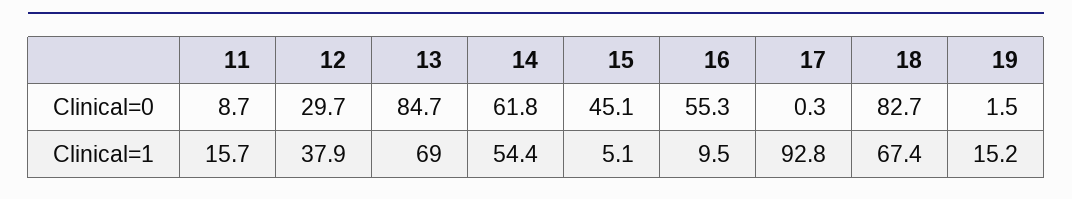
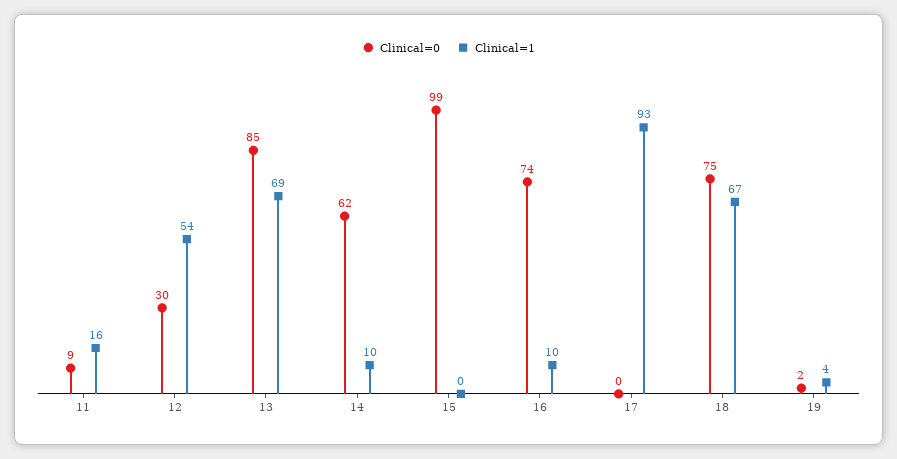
Clinical=0, 15: 45.1 -> 99
Clinical=0, 16: 55.3 -> 74
Clinical=0, 18: 82.7 -> 75
Clinical=1, 12: 37.9 -> 54
Clinical=1, 14: 54.4 -> 10
Clinical=1, 15: 5.1 -> 0
Clinical=1, 19: 15.2 -> 4

